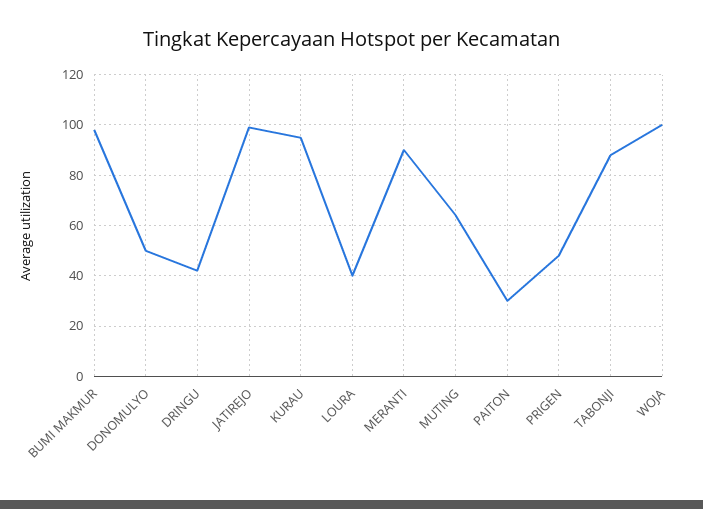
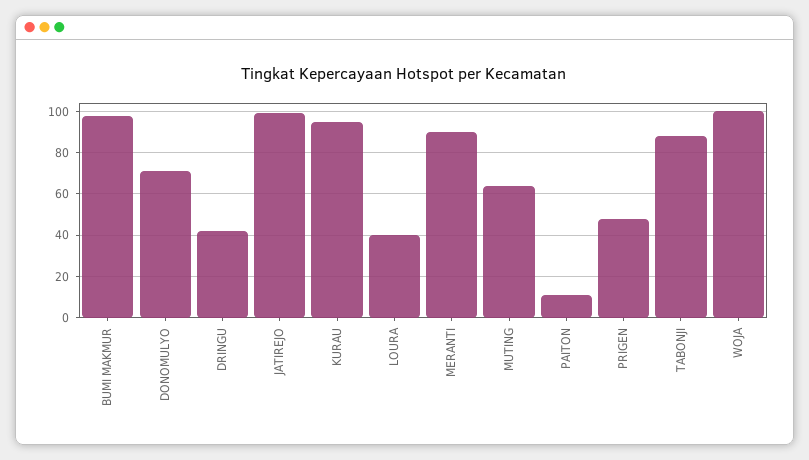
DONOMULYO: 50 -> 70
PAITON: 30 -> 10

